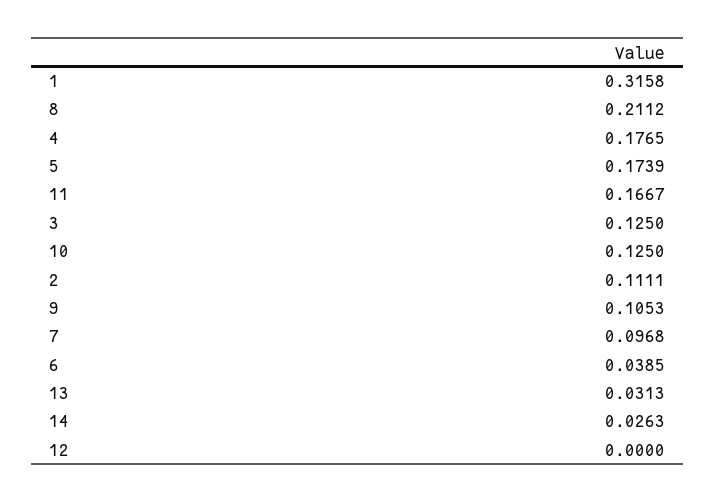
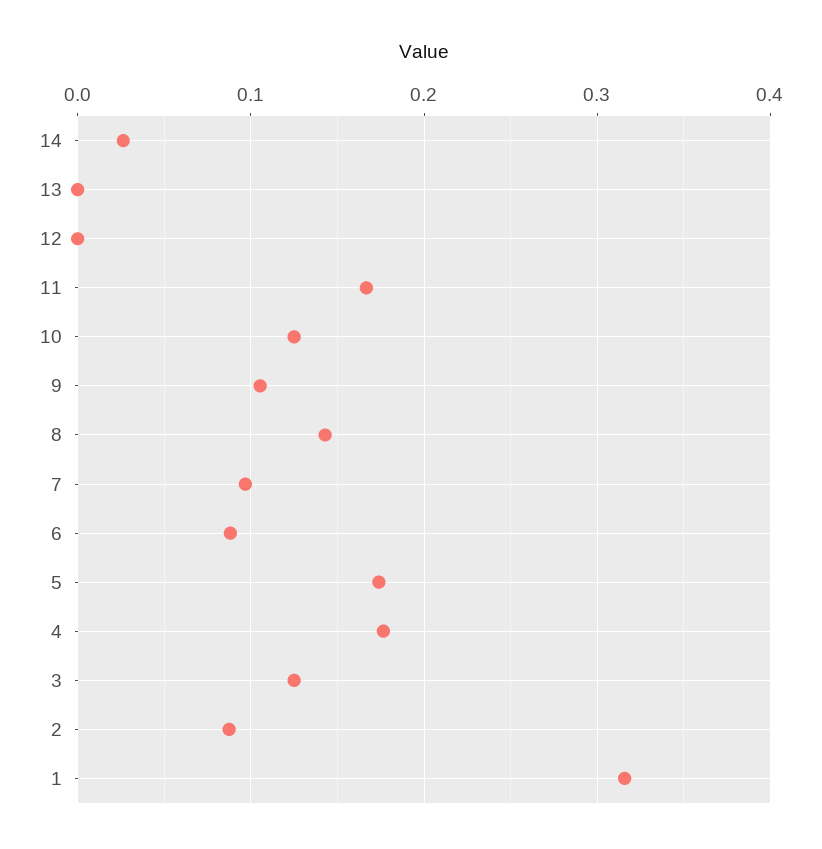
8: 0.2112 -> 0.14
2: 0.1111 -> 0.09
6: 0.0385 -> 0.09
13: 0.0313 -> 0

